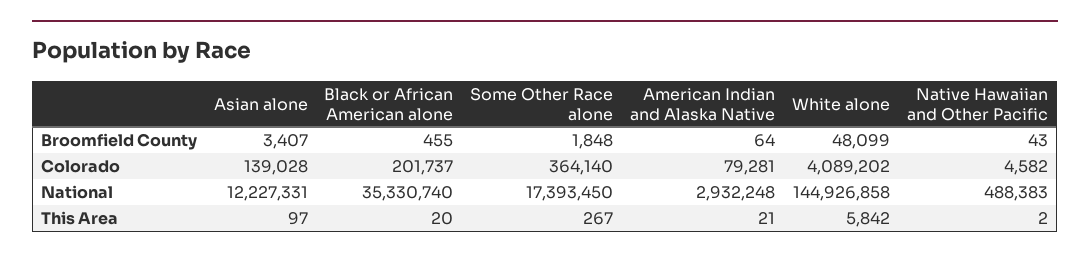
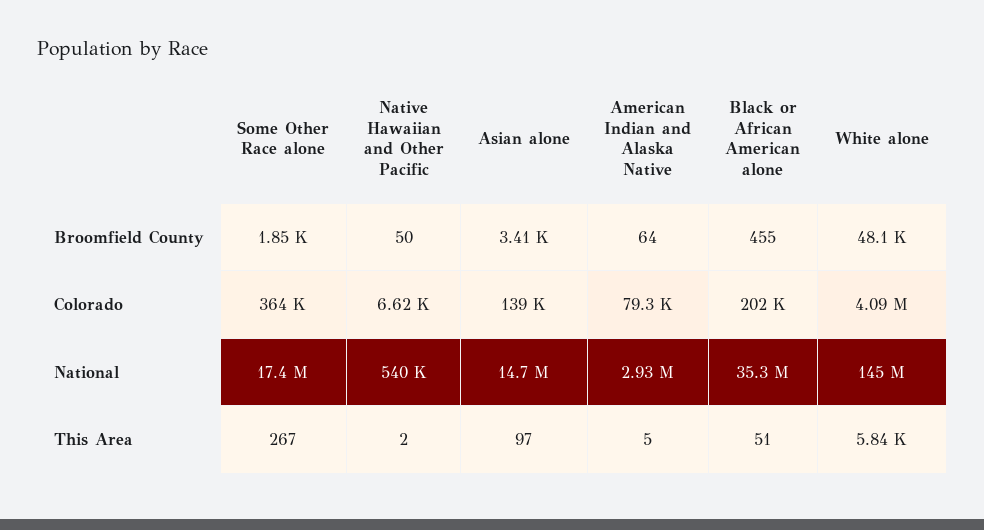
Native Hawaiian and Other Pacific, Broomfield County: 43 -> 50
Native Hawaiian and Other Pacific, Colorado: 4582 -> 6620
Asian alone, National: 12227331 -> 14700000
Native Hawaiian and Other Pacific, National: 488383 -> 540000
Black or African American alone, This Area: 20 -> 51
American Indian and Alaska Native, This Area: 21 -> 5

